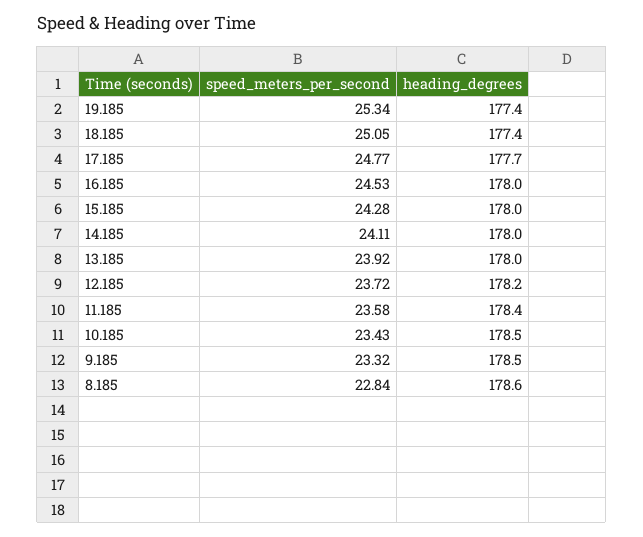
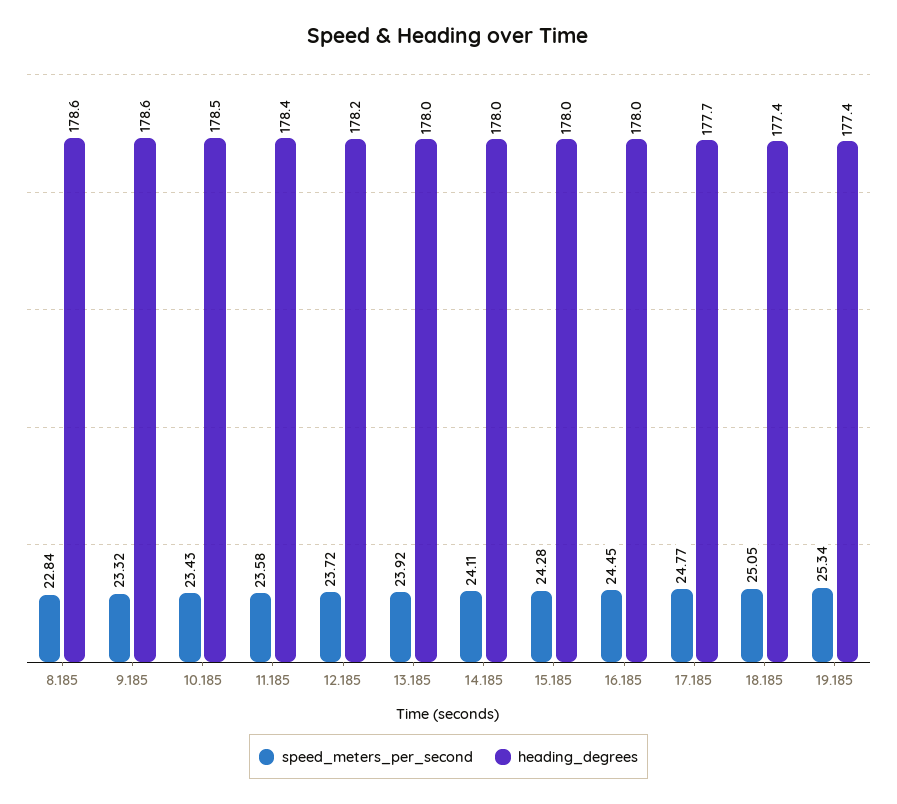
speed_meters_per_second, 16.185: 24.53 -> 24.45
heading_degrees, 9.185: 178.5 -> 178.6

